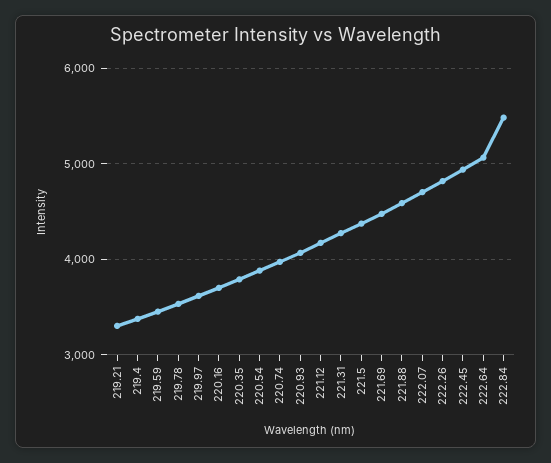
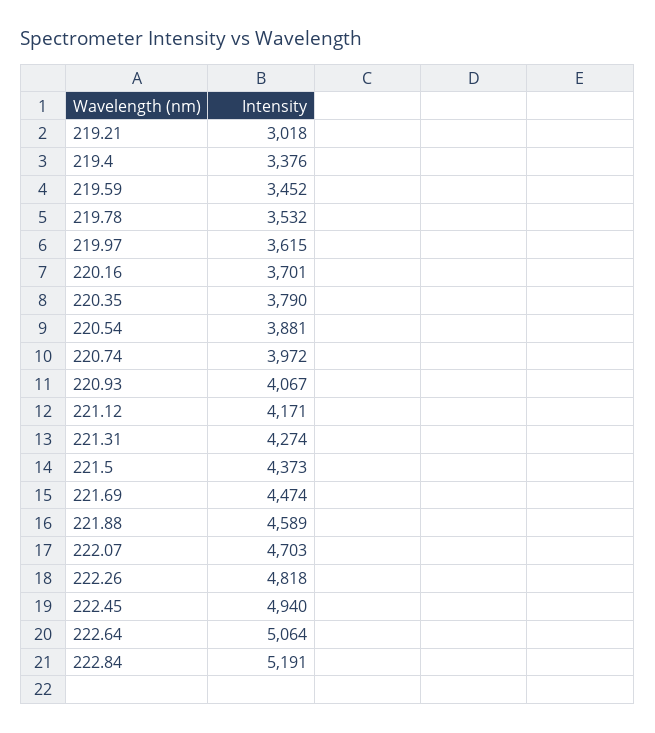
219.21: 3300 -> 3018
222.84: 5500 -> 5191

